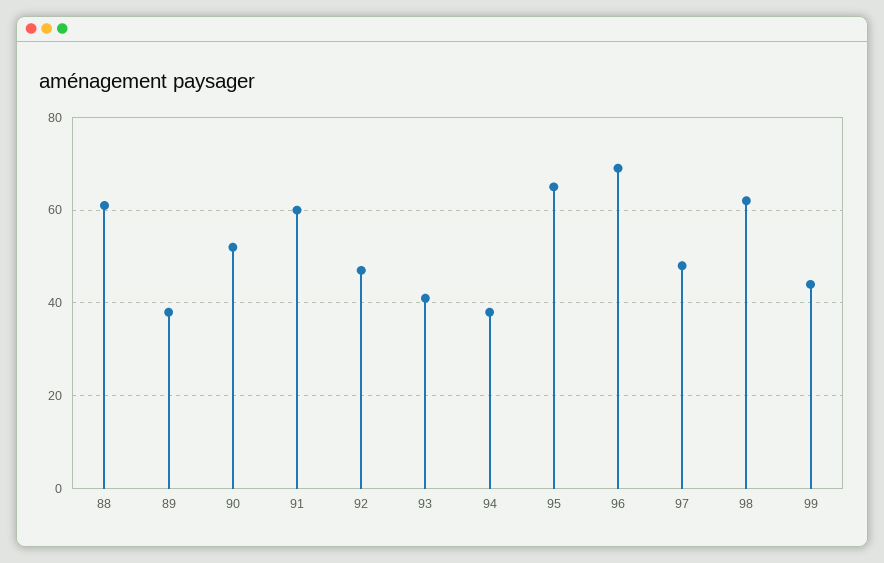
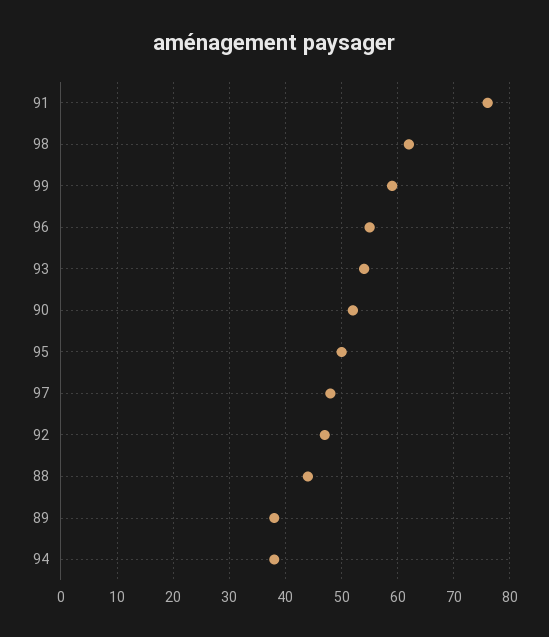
88: 60 -> 45
91: 60 -> 75
93: 40 -> 55
95: 65 -> 50
96: 70 -> 55
99: 45 -> 60

